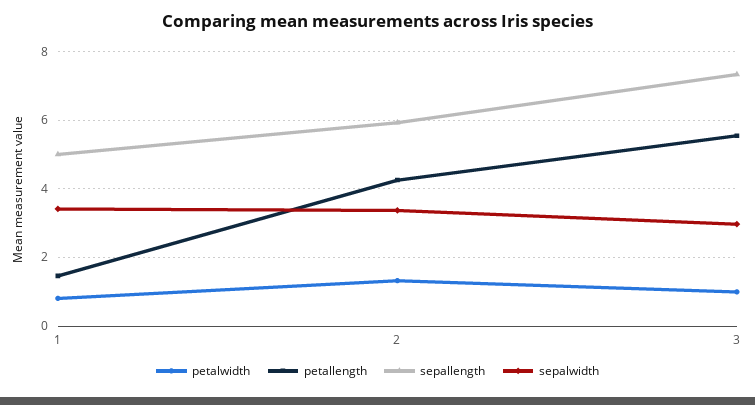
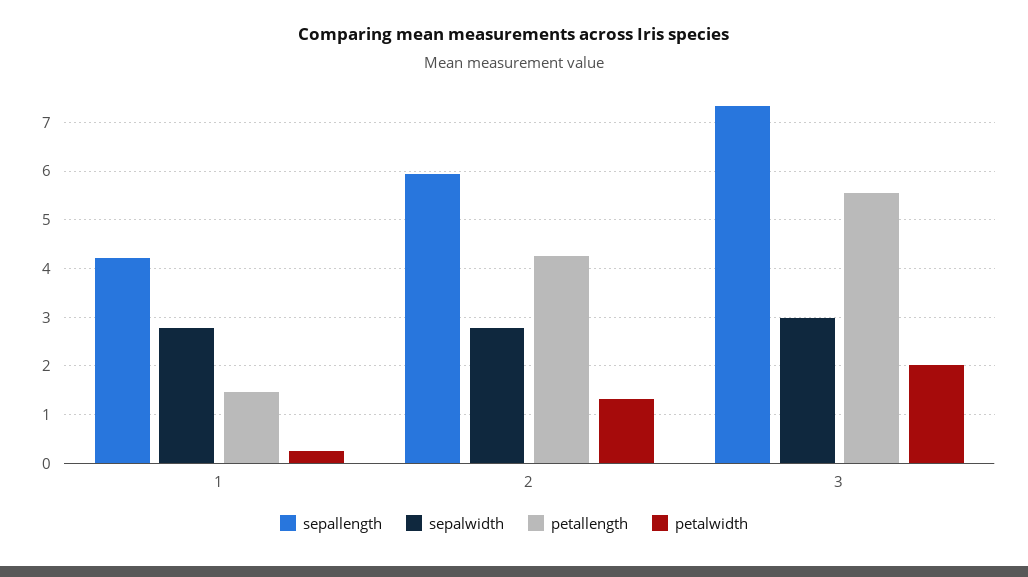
petalwidth, 1: 0.8 -> 0.2
sepallength, 1: 5 -> 4.2
sepalwidth, 1: 3.4 -> 2.8
sepalwidth, 2: 3.4 -> 2.8
petalwidth, 3: 1 -> 2

